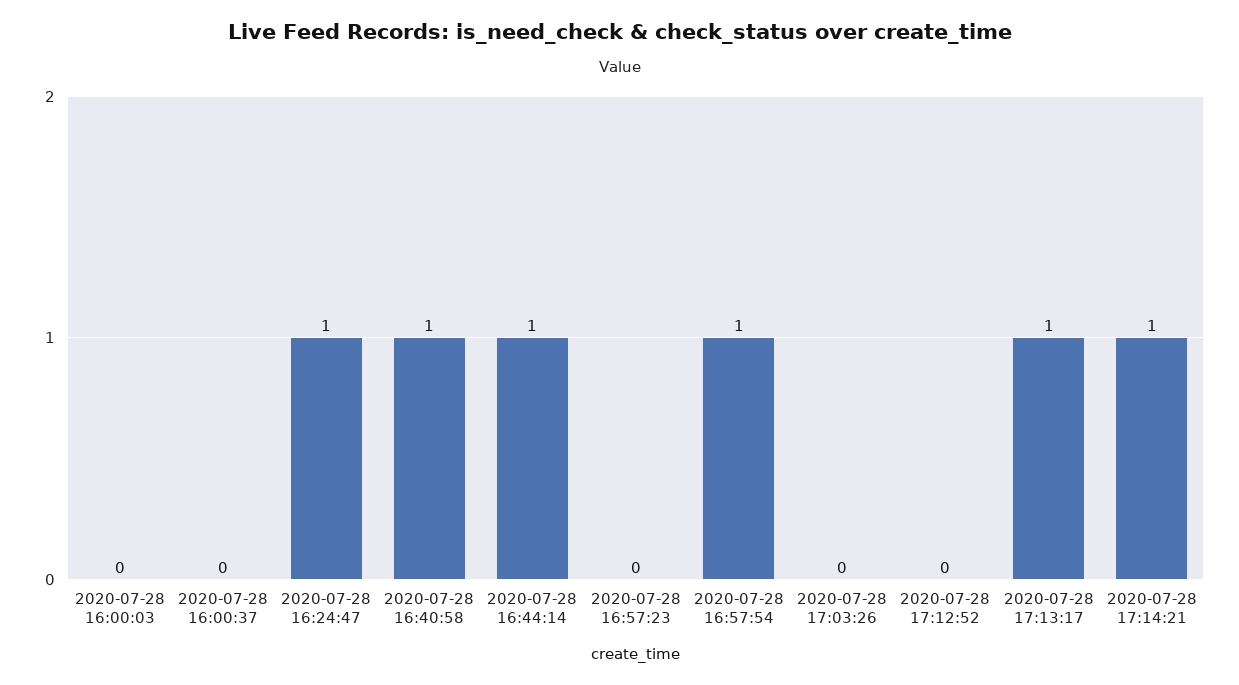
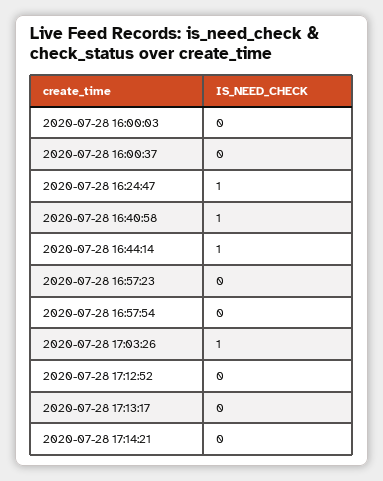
2020-07-28 16:57:54: 1 -> 0
2020-07-28 17:03:26: 0 -> 1
2020-07-28 17:13:17: 1 -> 0
2020-07-28 17:14:21: 1 -> 0

